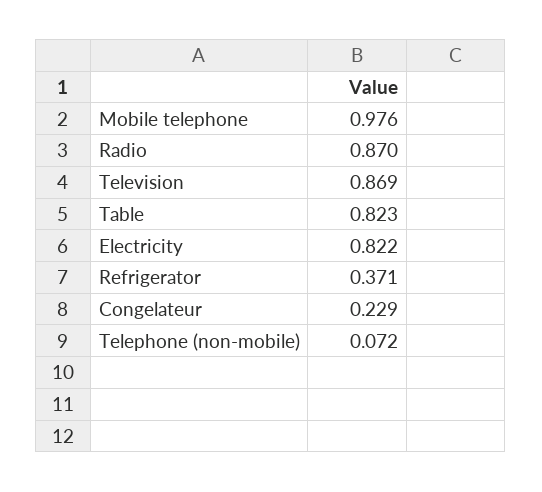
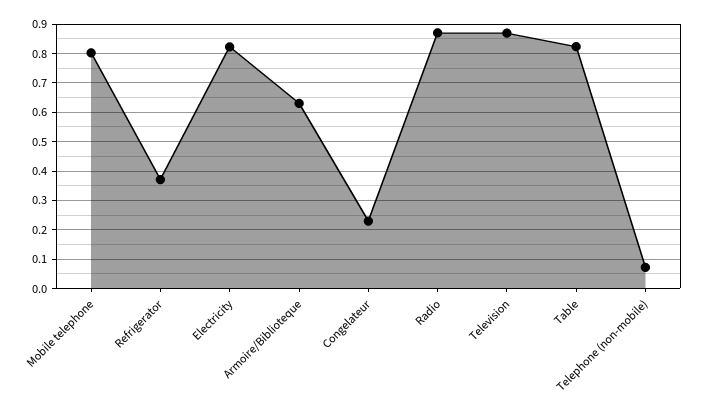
Mobile telephone: 0.976 -> 0.8
Armoire/Biblioteque: none -> 0.625

